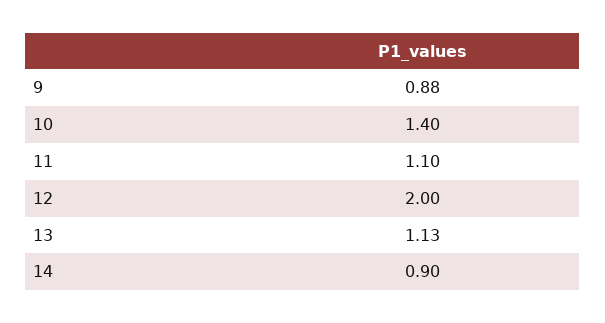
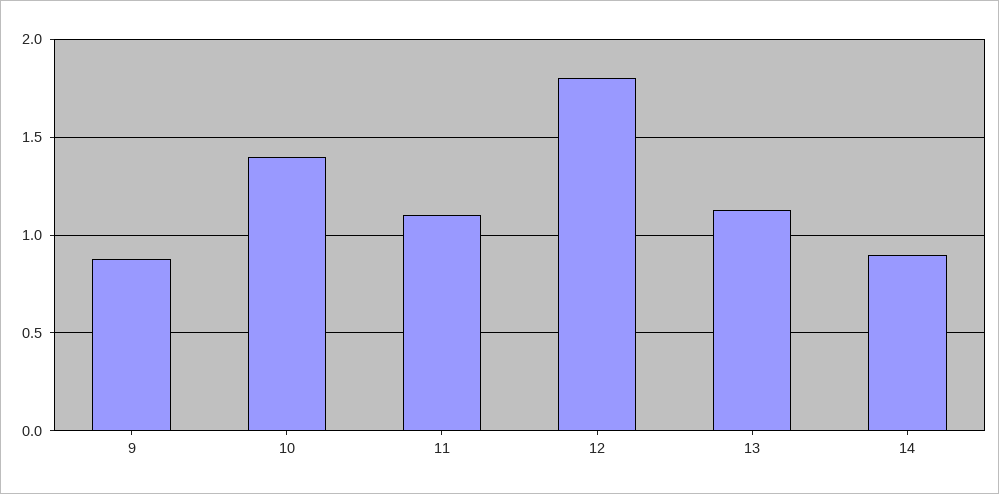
12: 2 -> 1.8

